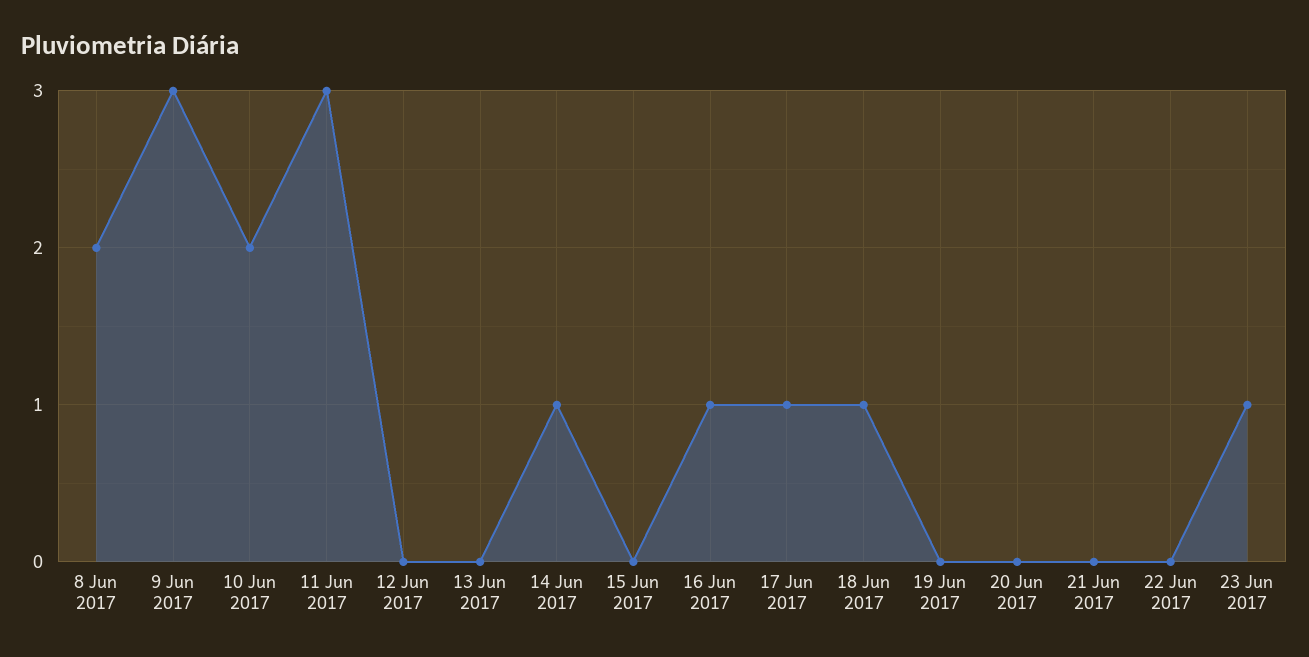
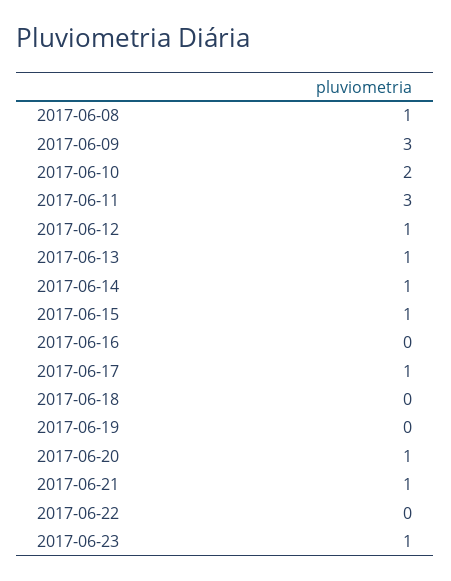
8 Jun 2017: 2 -> 1
12 Jun 2017: 0 -> 1
13 Jun 2017: 0 -> 1
15 Jun 2017: 0 -> 1
16 Jun 2017: 1 -> 0
18 Jun 2017: 1 -> 0
20 Jun 2017: 0 -> 1
21 Jun 2017: 0 -> 1

